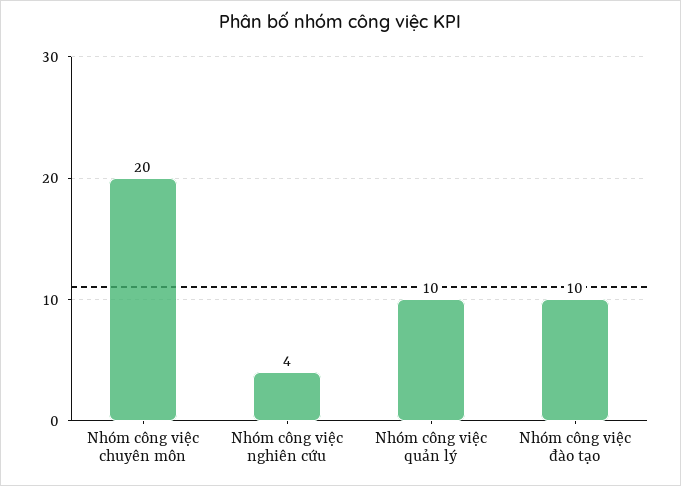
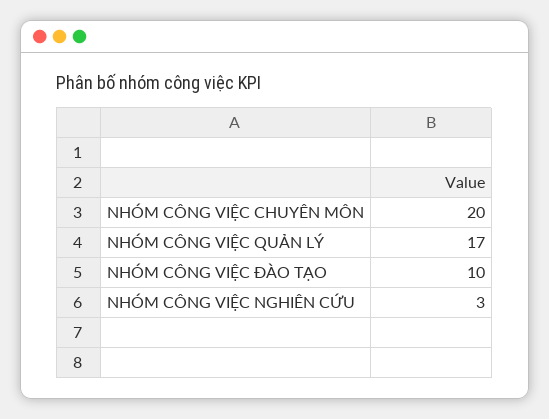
Nhóm công việc nghiên cứu: 4 -> 3
Nhóm công việc quản lý: 10 -> 17

